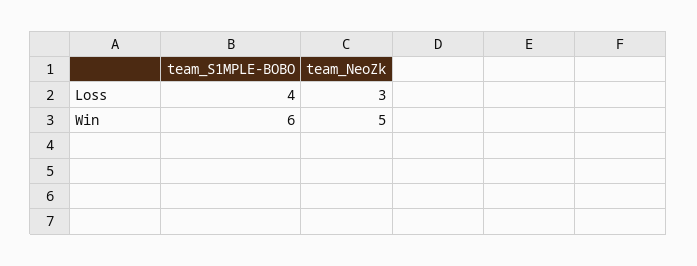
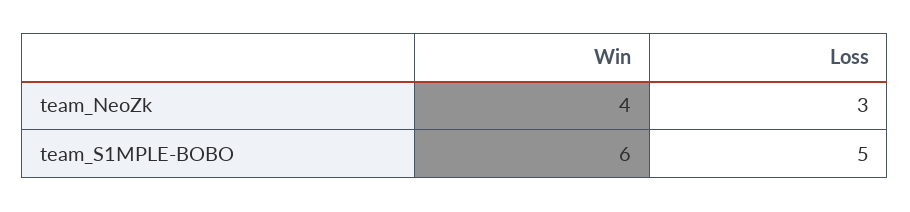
team_S1MPLE-BOBO, Loss: 4 -> 5
team_NeoZk, Win: 5 -> 4

